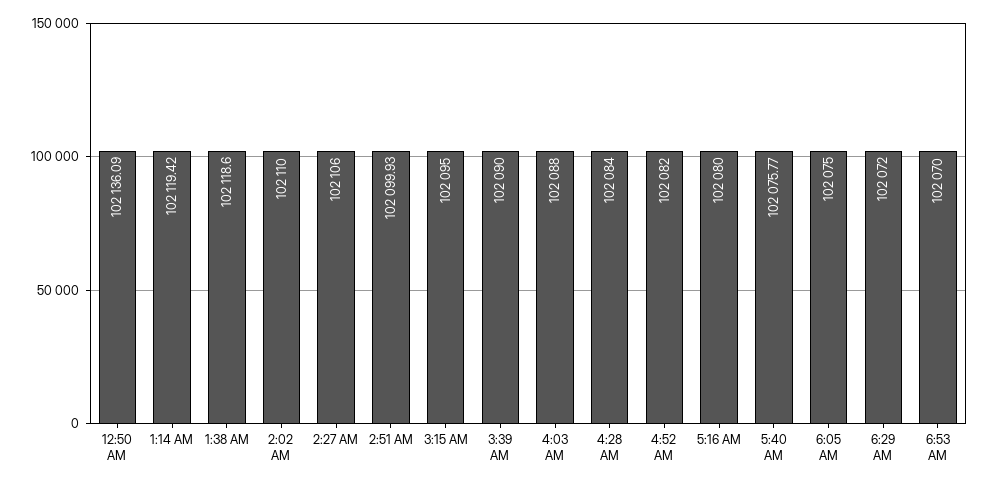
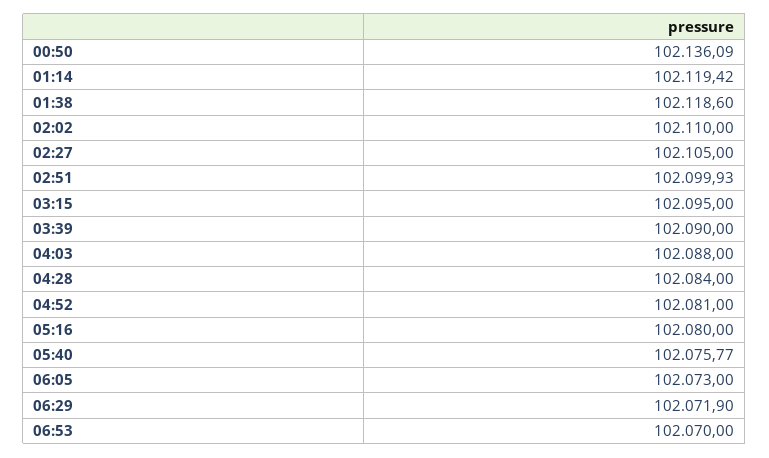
2:27 AM: 102106 -> 102105
4:52 AM: 102082 -> 102081
6:05 AM: 102075 -> 102073
6:29 AM: 102072 -> 102071.9

